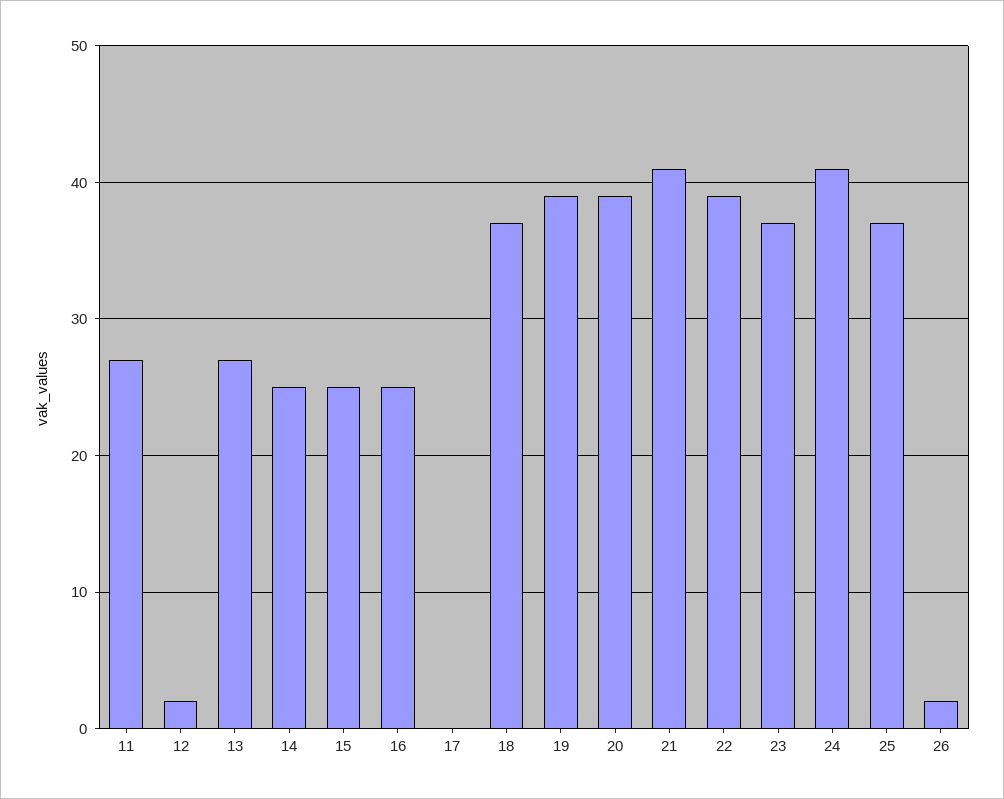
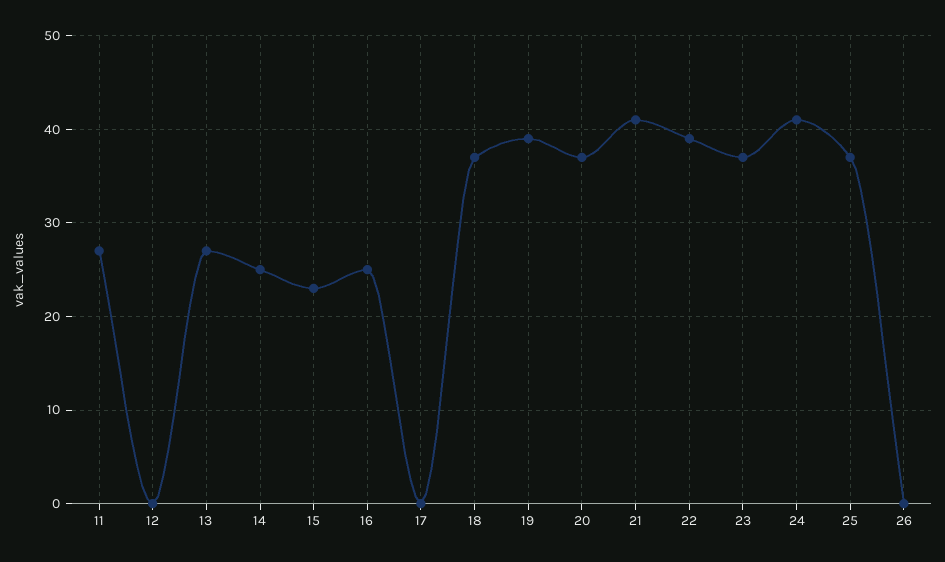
12: 2 -> 0
15: 25 -> 23
20: 39 -> 37
26: 2 -> 0

